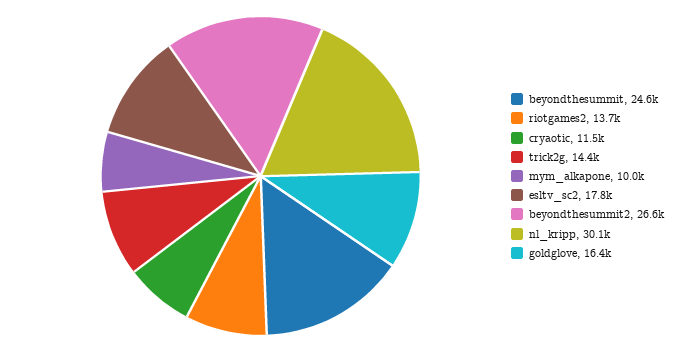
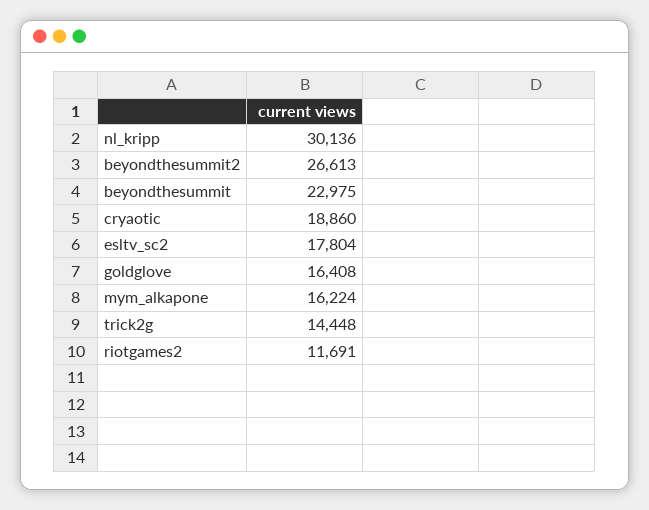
beyondthesummit: 24600 -> 22975
riotgames2: 13700 -> 11691
cryaotic: 11500 -> 18860
mym_alkapone: 10000 -> 16224

